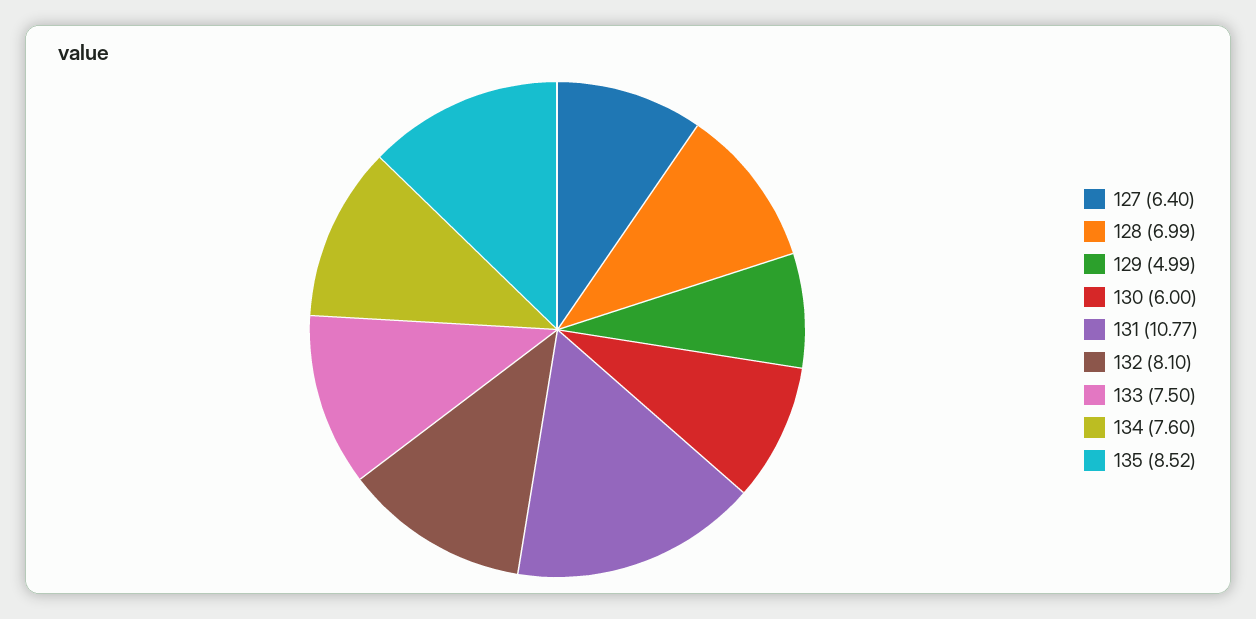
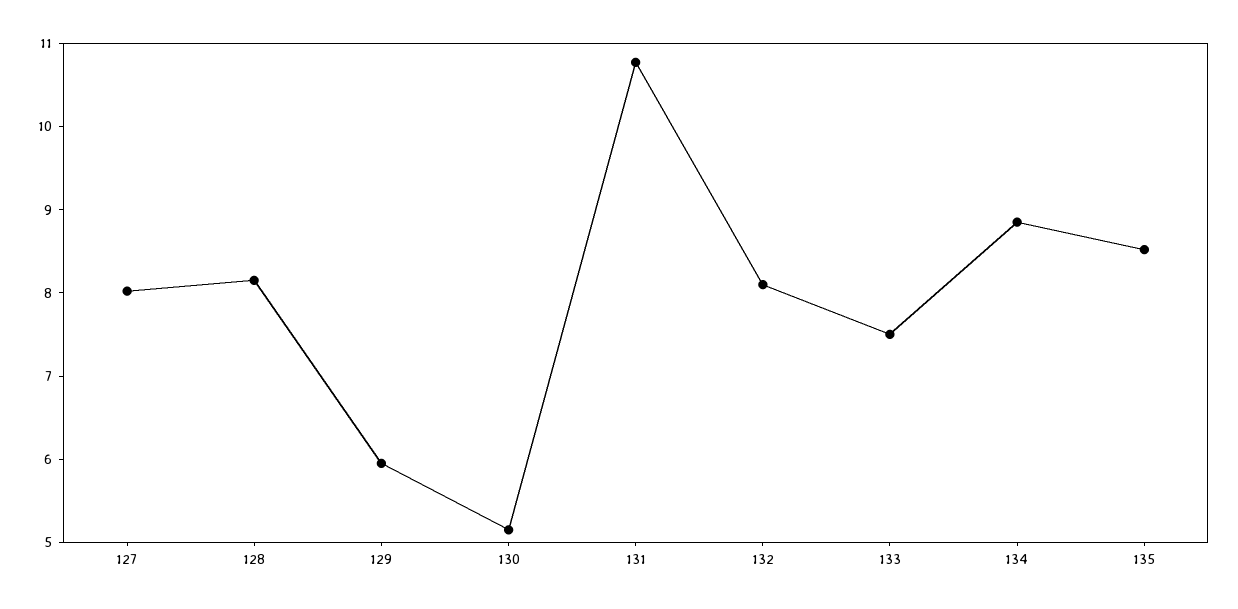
127: 6.4 -> 8
128: 6.99 -> 8.2
129: 4.99 -> 6
130: 6 -> 5.2
134: 7.6 -> 8.8

